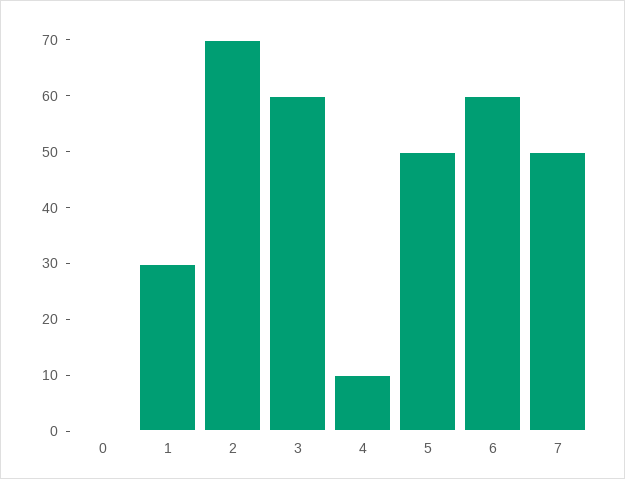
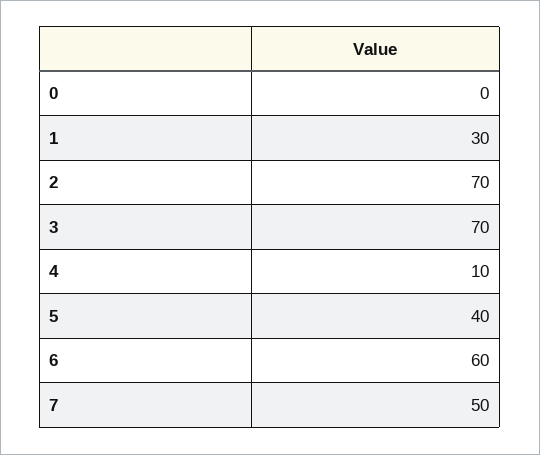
3: 60 -> 70
5: 50 -> 40

